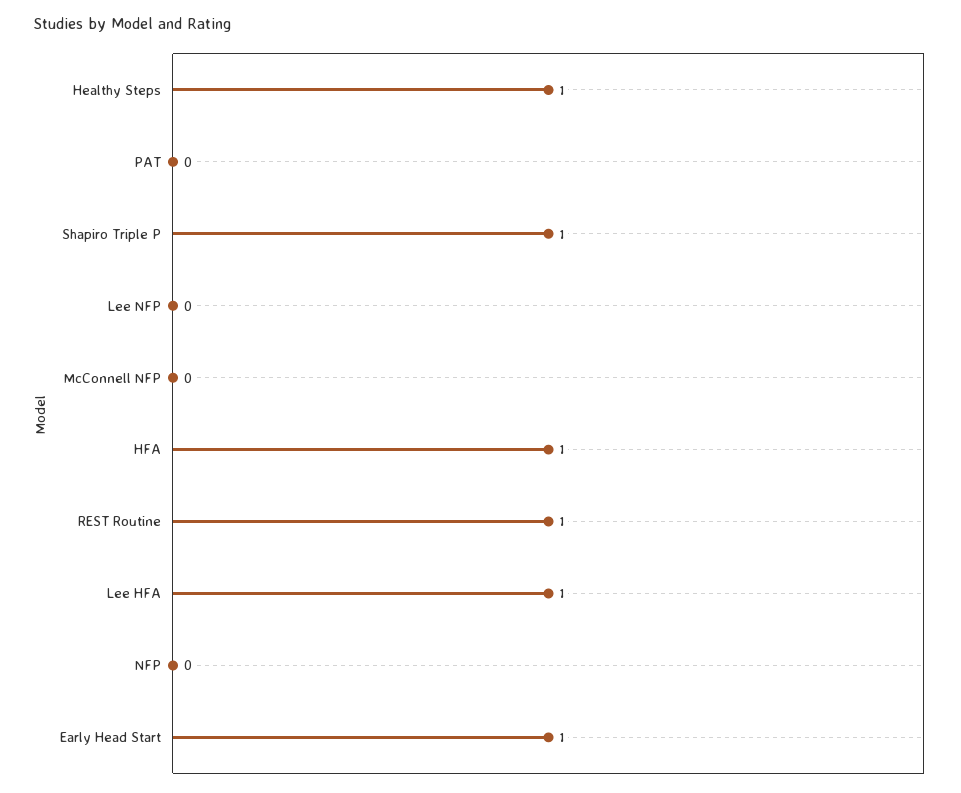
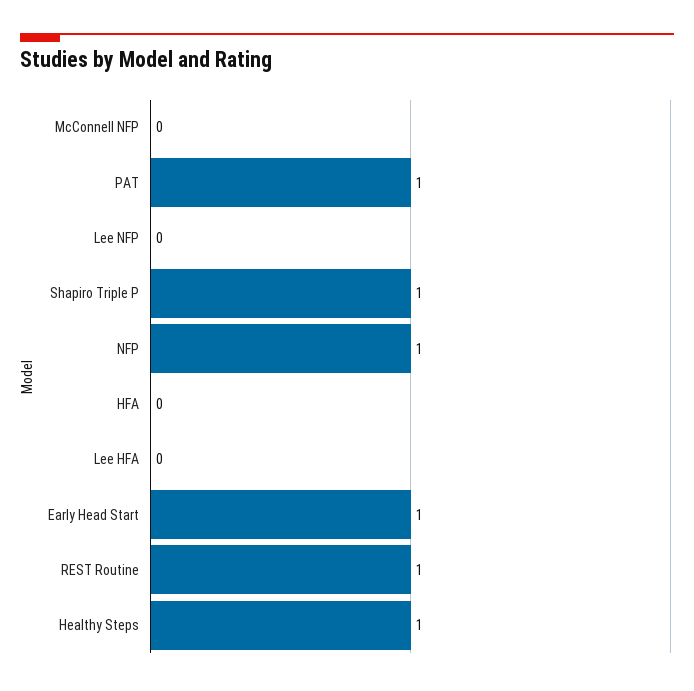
PAT: 0 -> 1
HFA: 1 -> 0
Lee HFA: 1 -> 0
NFP: 0 -> 1

